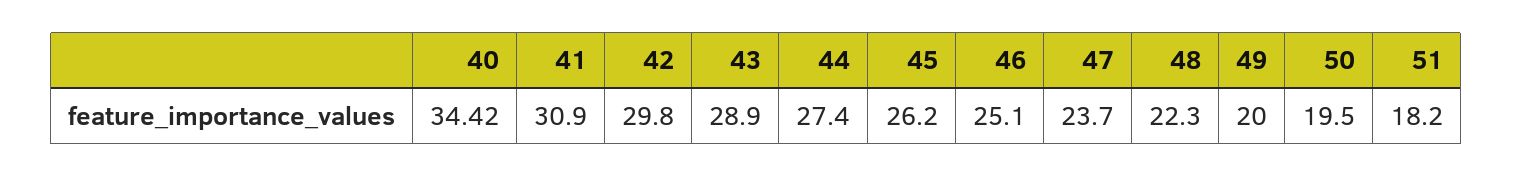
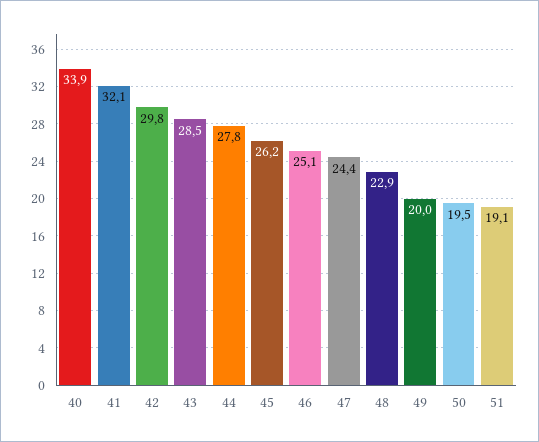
40: 34.42 -> 33.9
41: 30.9 -> 32.1
43: 28.9 -> 28.5
44: 27.4 -> 27.8
47: 23.7 -> 24.4
48: 22.3 -> 22.9
51: 18.2 -> 19.1

